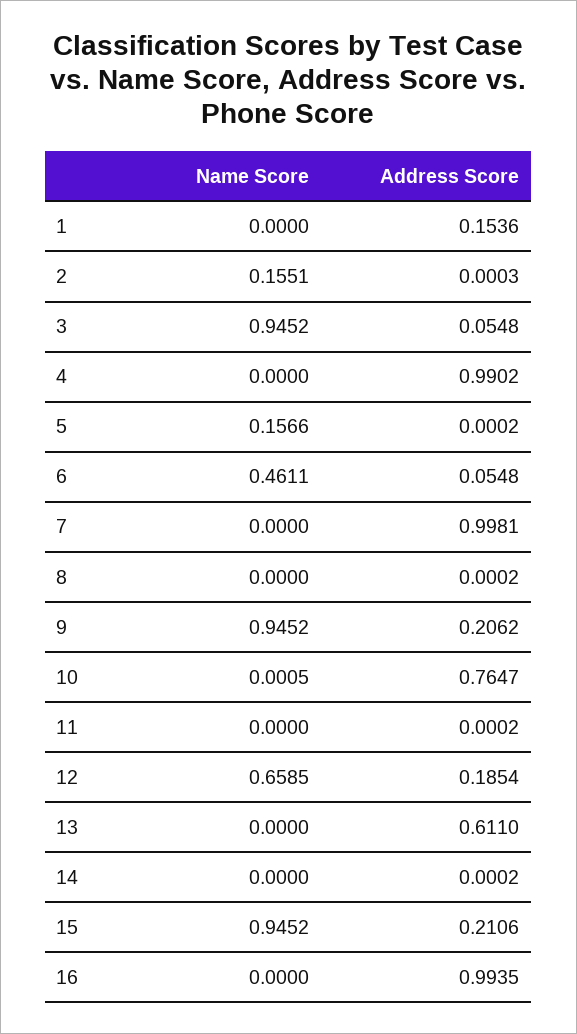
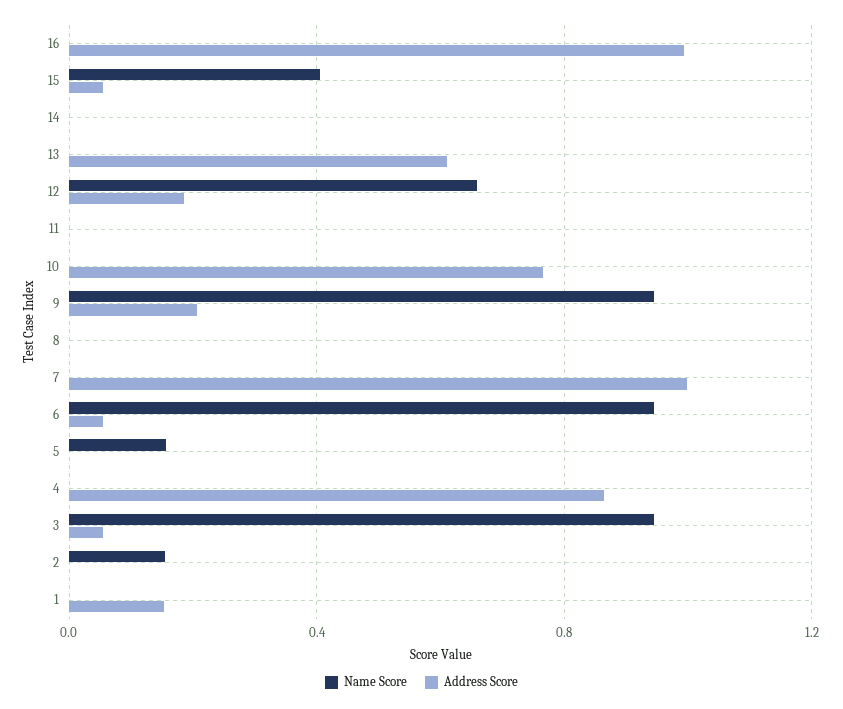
Address Score, 4: 0.9902 -> 0.85
Name Score, 6: 0.4611 -> 0.95
Name Score, 15: 0.9452 -> 0.4
Address Score, 15: 0.2106 -> 0.05

